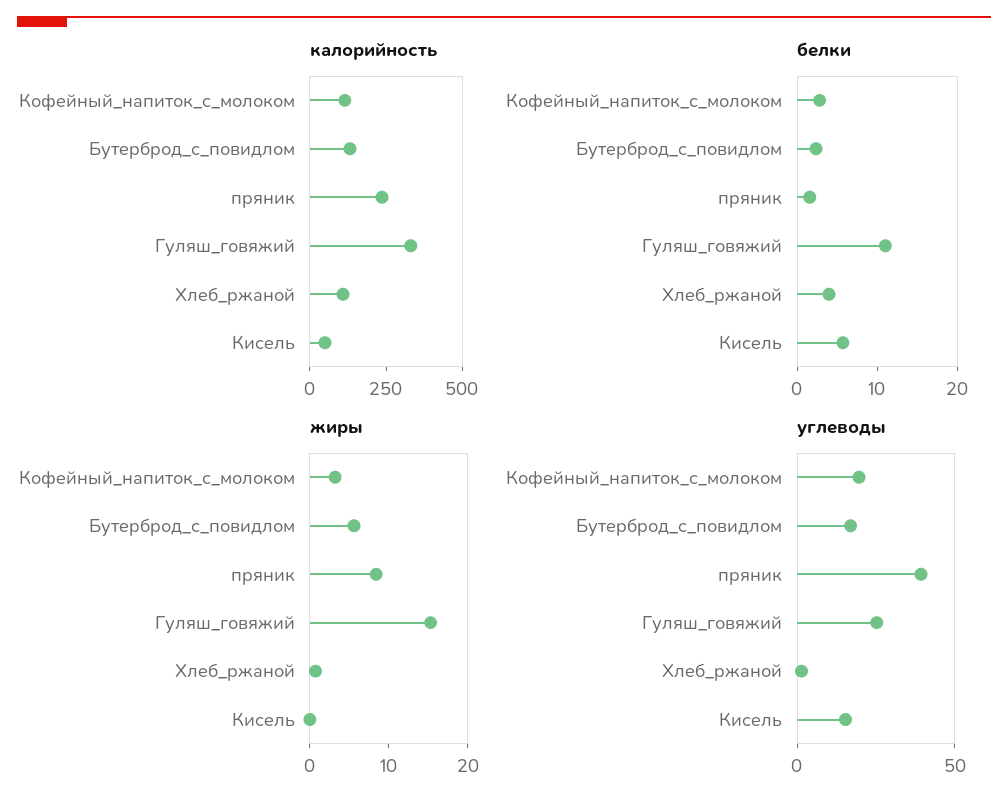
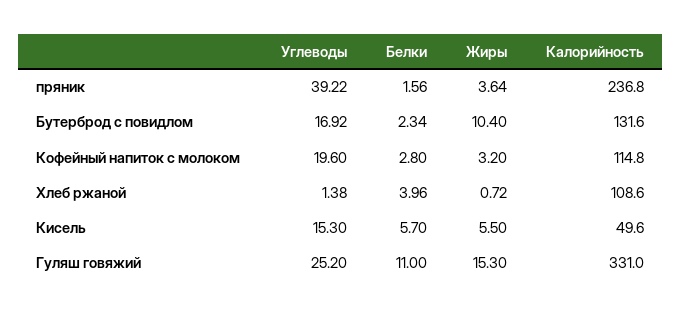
жиры, Бутерброд_с_повидлом: 6 -> 10.4
жиры, пряник: 8 -> 3.64
жиры, Кисель: 0 -> 5.5

